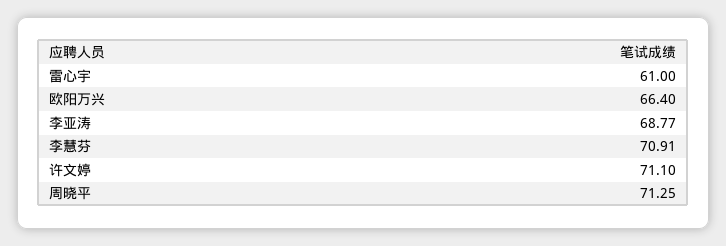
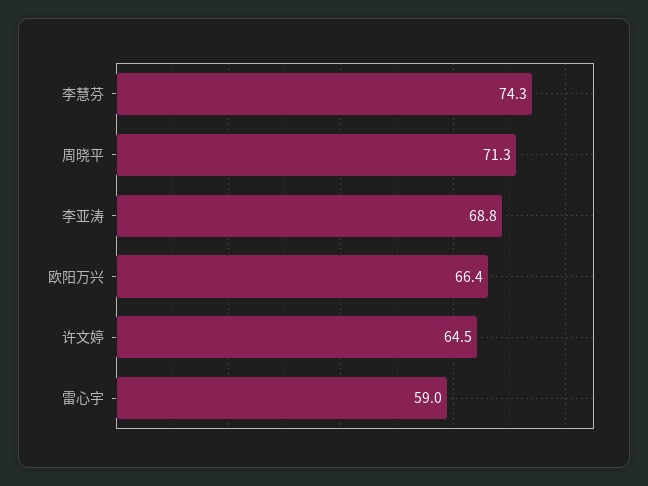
雷心宇: 61 -> 59
李慧芬: 70.91 -> 74.3
许文婷: 71.1 -> 64.5

